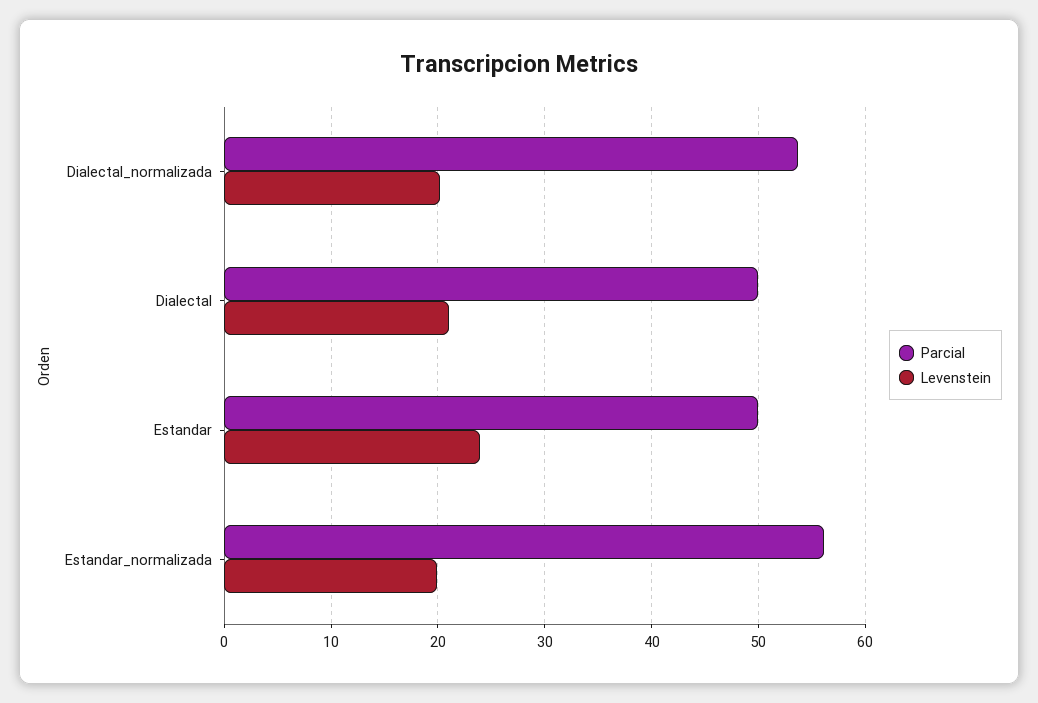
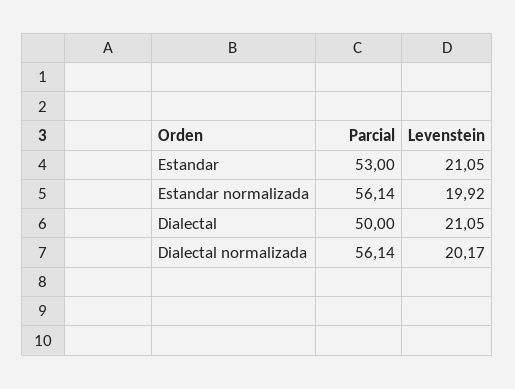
Parcial, Dialectal_normalizada: 54 -> 56.14
Parcial, Estandar: 50 -> 53
Levenstein, Estandar: 24 -> 21.05

